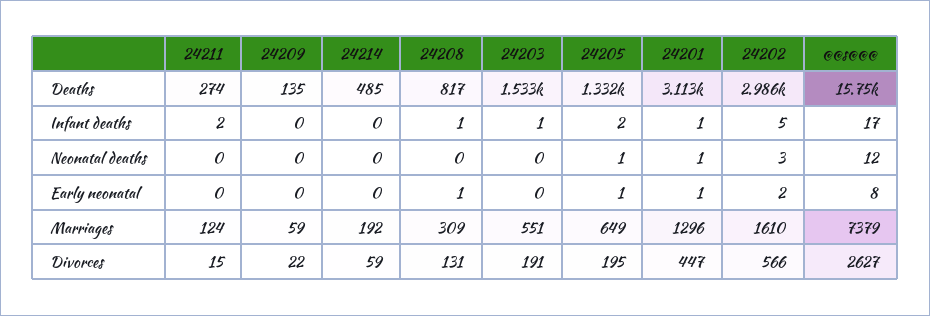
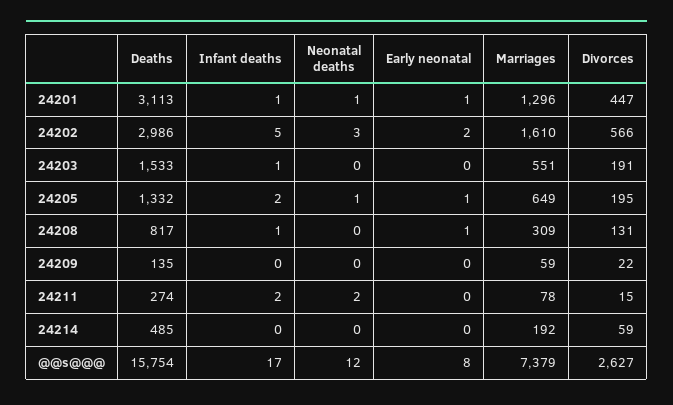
24211, Neonatal deaths: 0 -> 2
24211, Marriages: 124 -> 78

